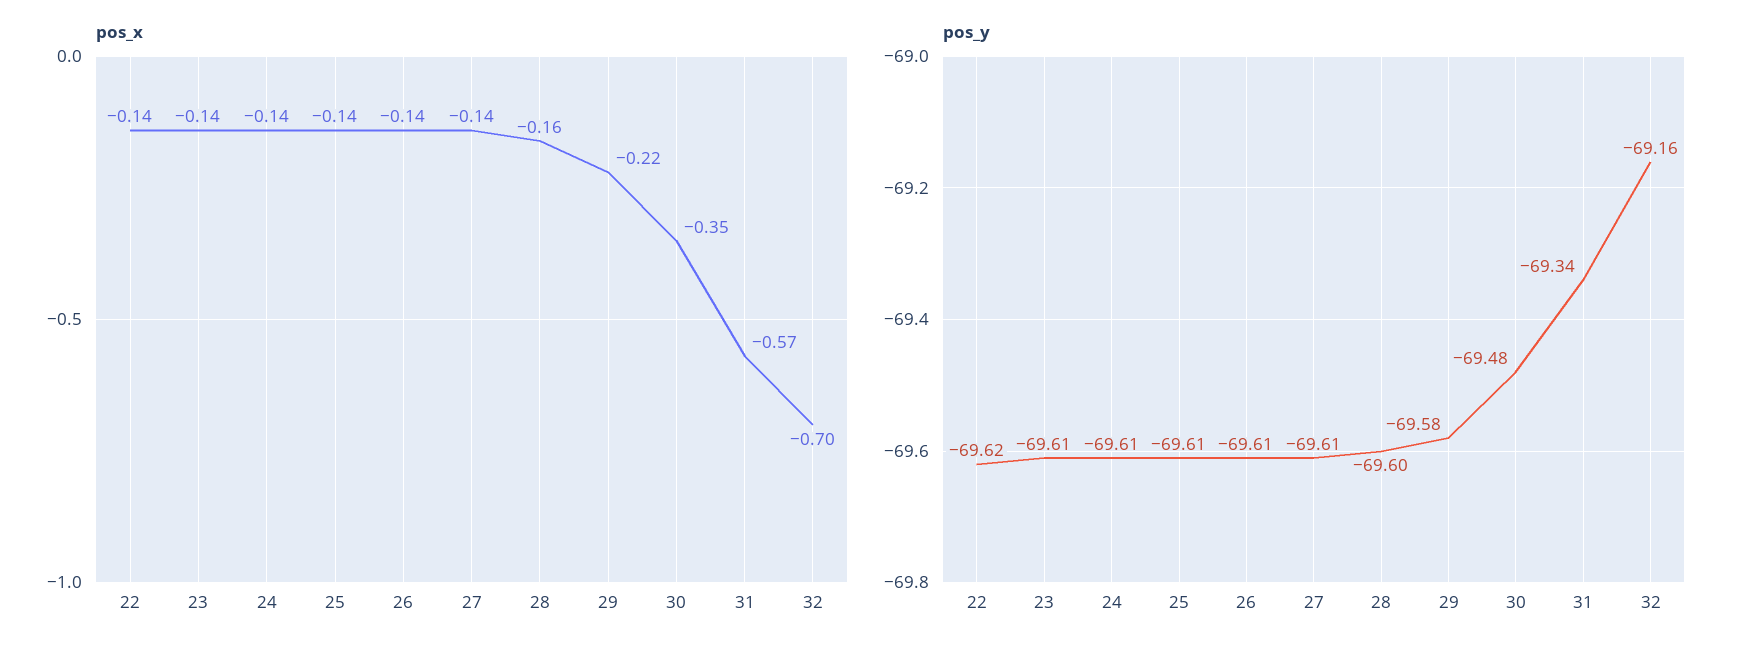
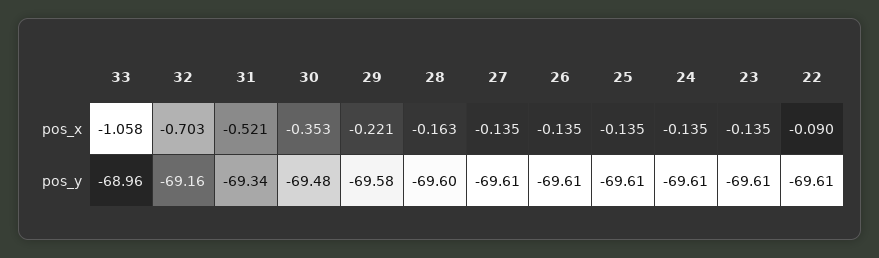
pos_x, 22: -0.14 -> -0.09
pos_x, 31: -0.57 -> -0.521
pos_y, 22: -69.62 -> -69.61
pos_x, 33: none -> -1.058
pos_y, 33: none -> -68.96

